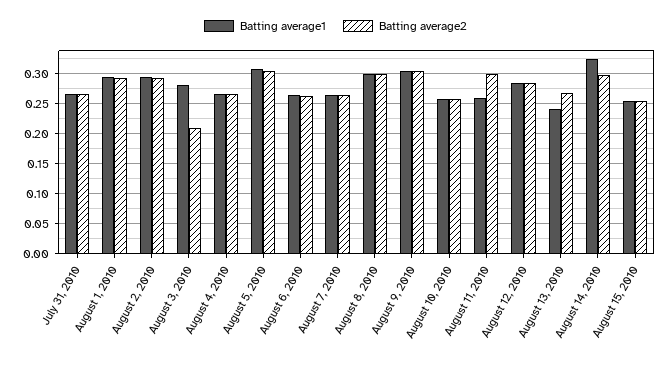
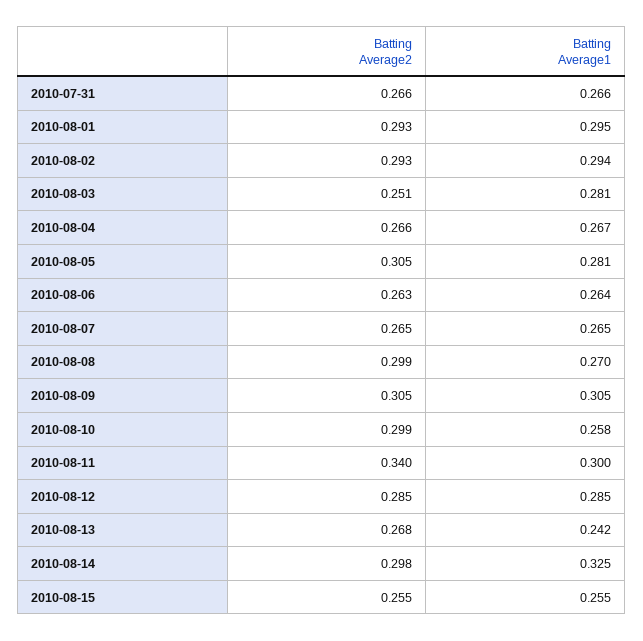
Batting average2, August 3, 2010: 0.21 -> 0.251
Batting average1, August 5, 2010: 0.31 -> 0.281
Batting average1, August 8, 2010: 0.3 -> 0.27
Batting average2, August 10, 2010: 0.26 -> 0.299
Batting average1, August 11, 2010: 0.26 -> 0.3
Batting average2, August 11, 2010: 0.3 -> 0.34

